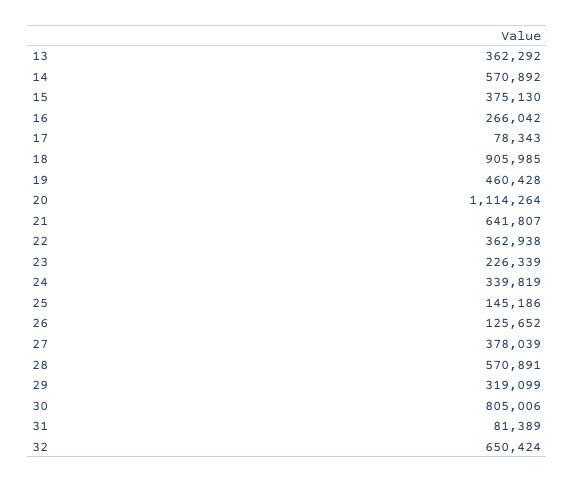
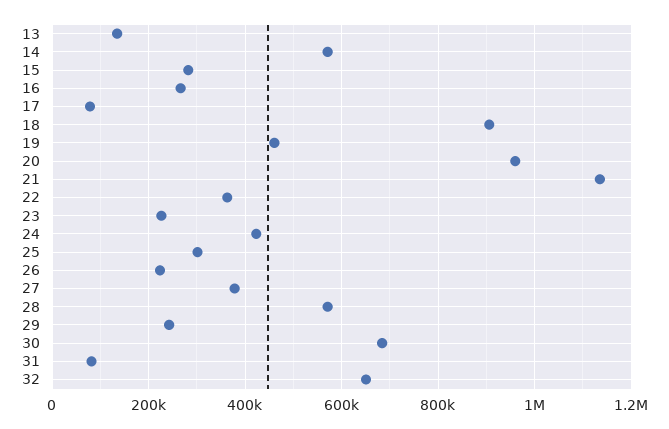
13: 362292 -> 140000
15: 375130 -> 280000
20: 1114264 -> 960000
21: 641807 -> 1140000
24: 339819 -> 420000
25: 145186 -> 300000
26: 125652 -> 220000
29: 319099 -> 240000
30: 805006 -> 680000

